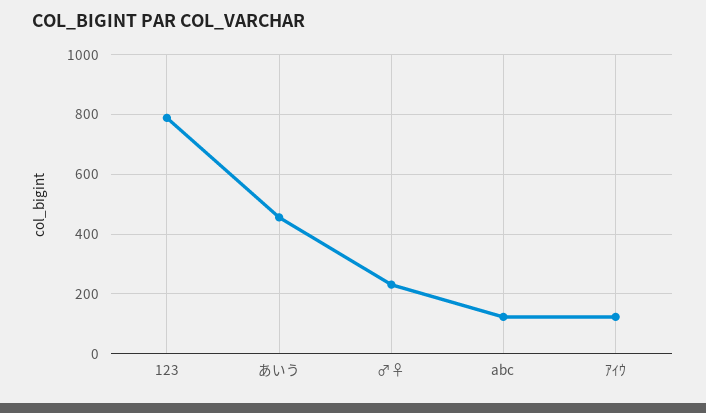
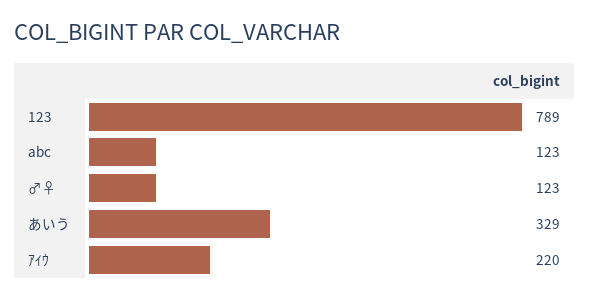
あいう: 450 -> 329
♂♀: 225 -> 123
ｱｲｳ: 125 -> 220

